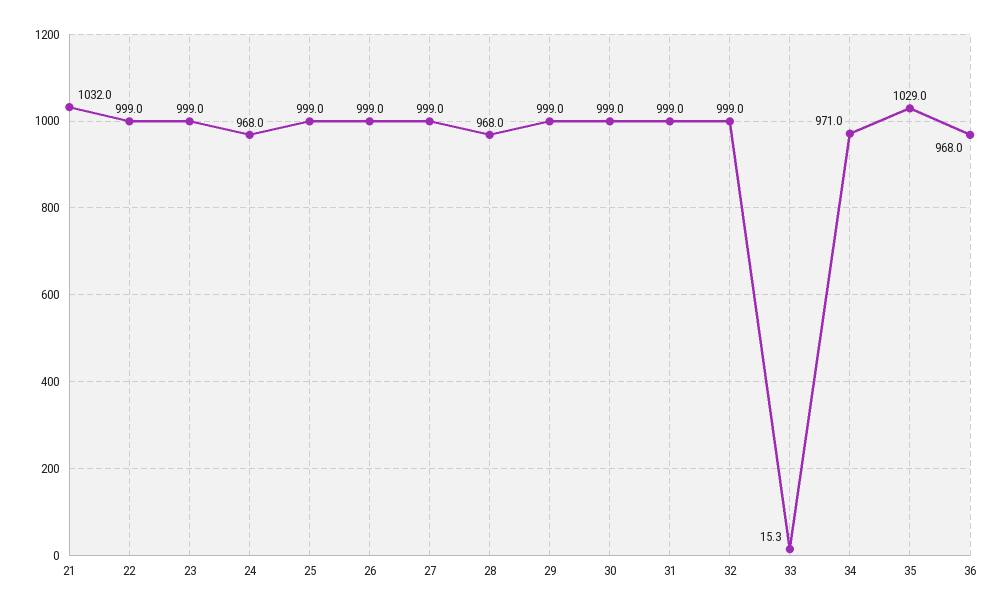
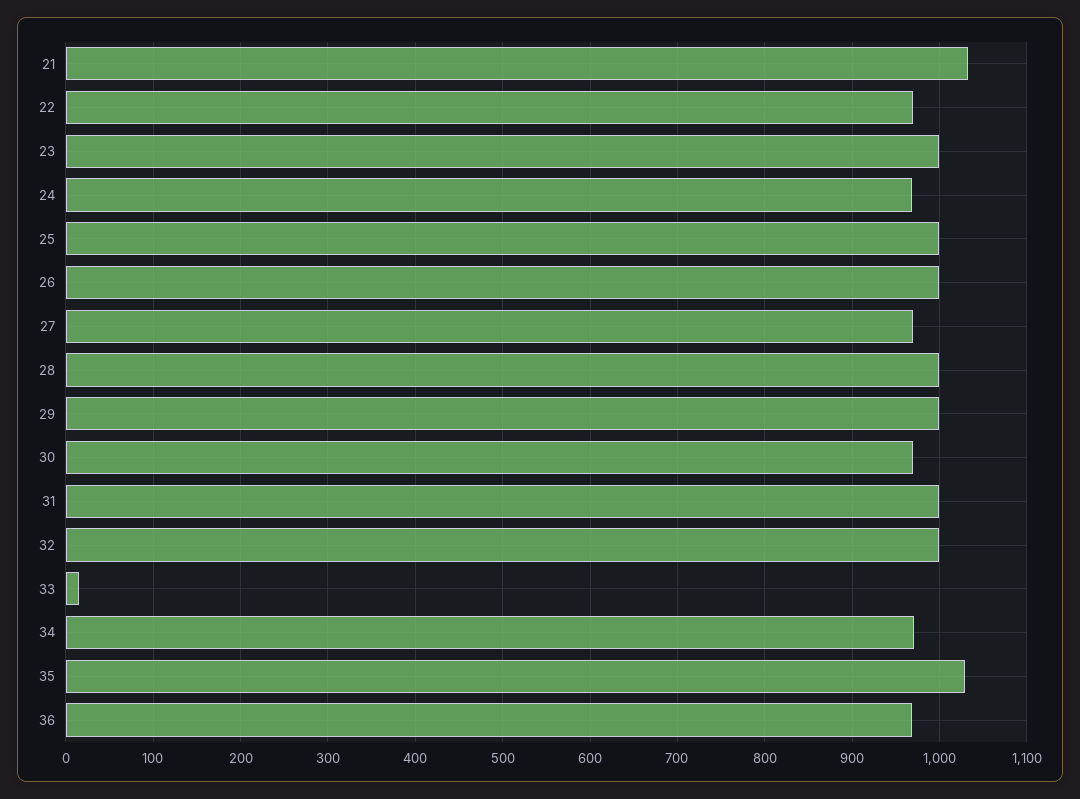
22: 999 -> 970
27: 999 -> 970
28: 968 -> 1000
30: 999 -> 970

